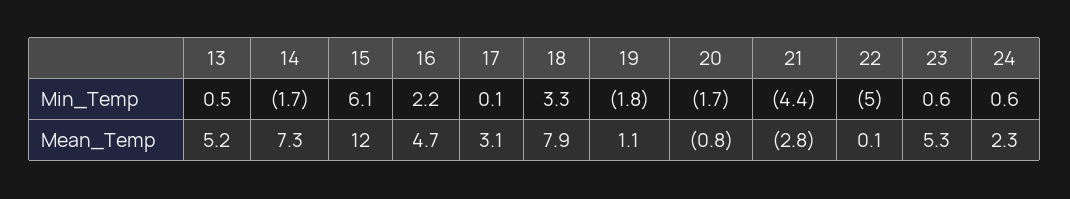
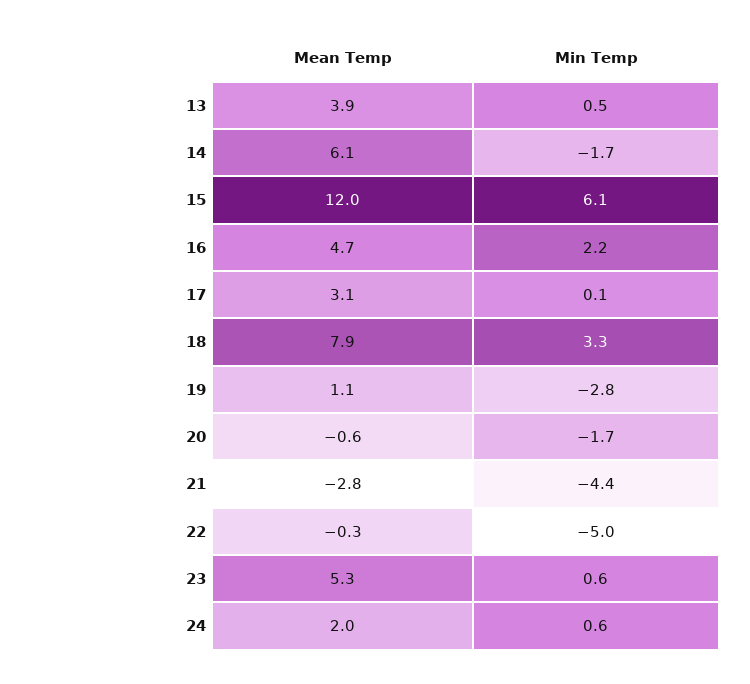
19, Min_Temp: -1.8 -> -2.8
13, Mean_Temp: 5.2 -> 3.9
14, Mean_Temp: 7.3 -> 6.1
20, Mean_Temp: -0.8 -> -0.6
22, Mean_Temp: 0.1 -> -0.3
24, Mean_Temp: 2.3 -> 2

